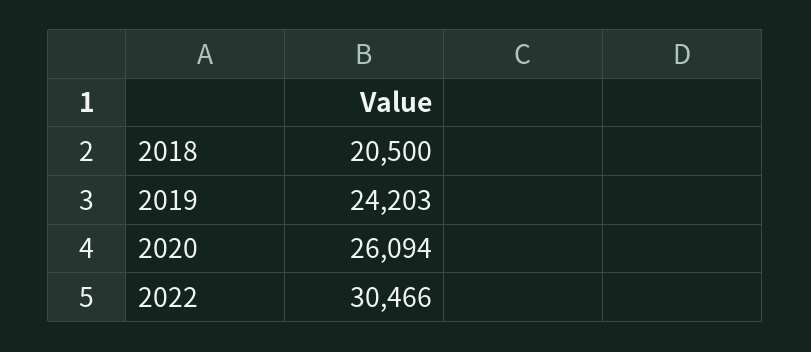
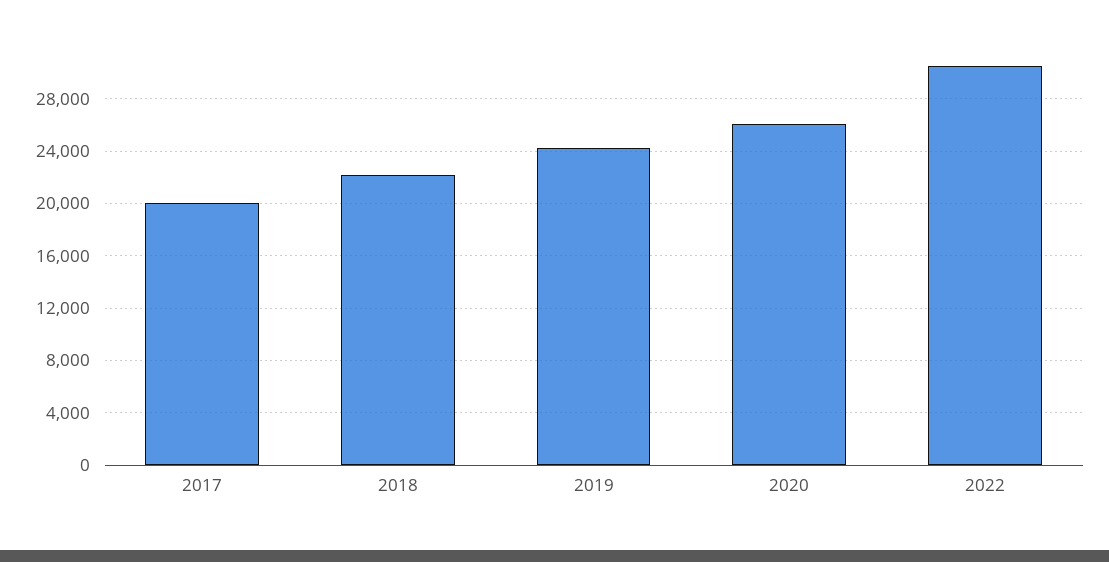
2018: 20500 -> 22000
2017: none -> 20000

